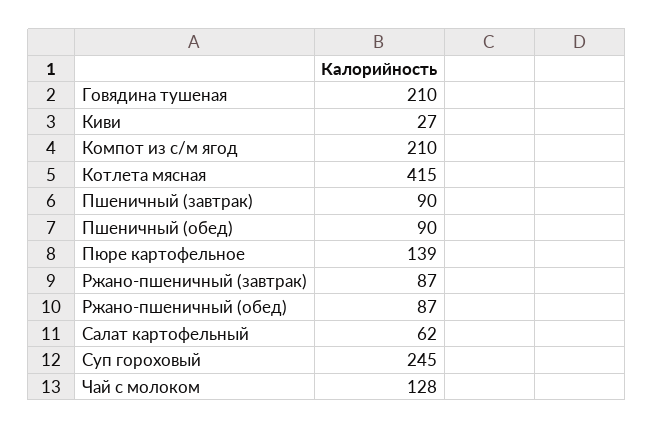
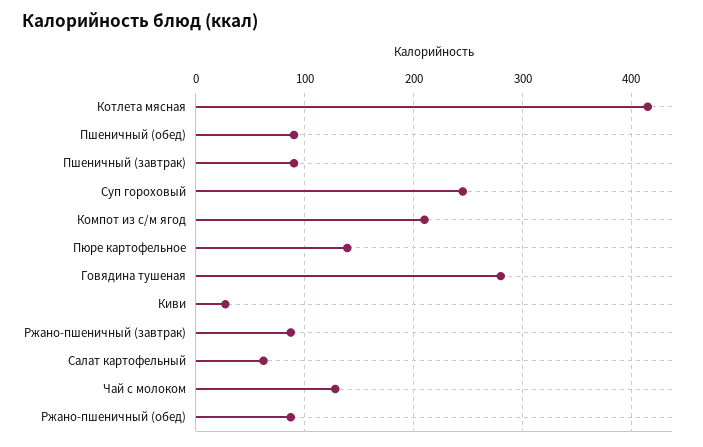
Говядина тушеная: 210 -> 280

